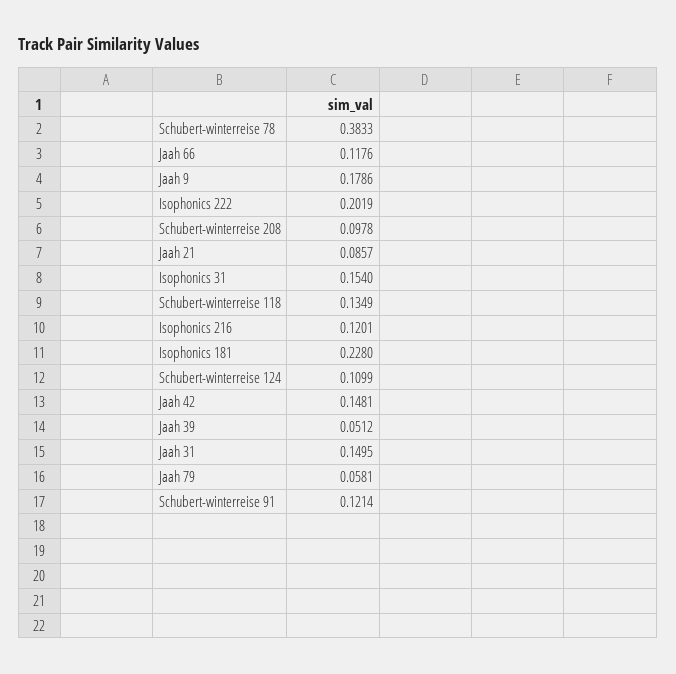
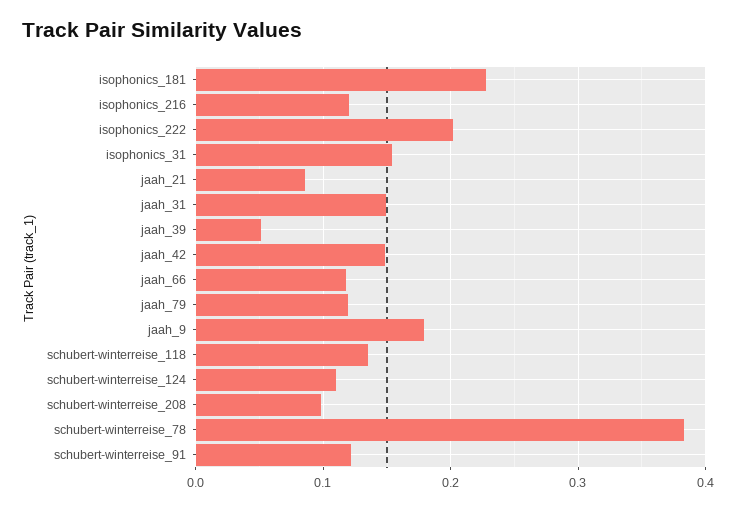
Jaah 79: 0.0581 -> 0.12

